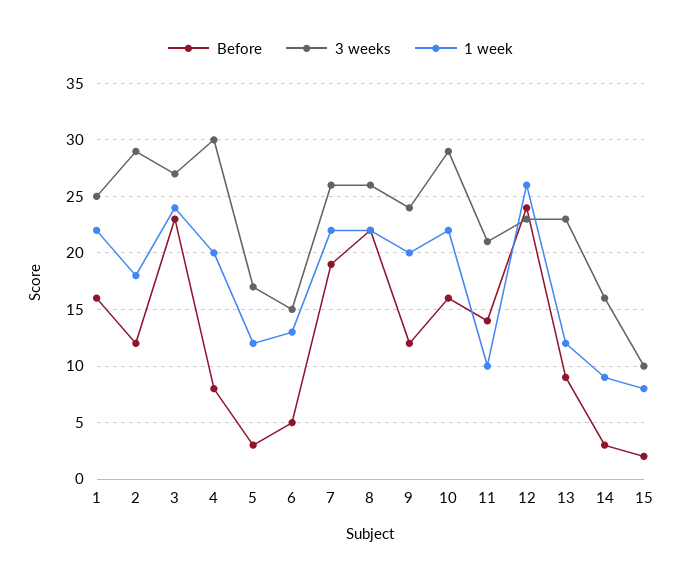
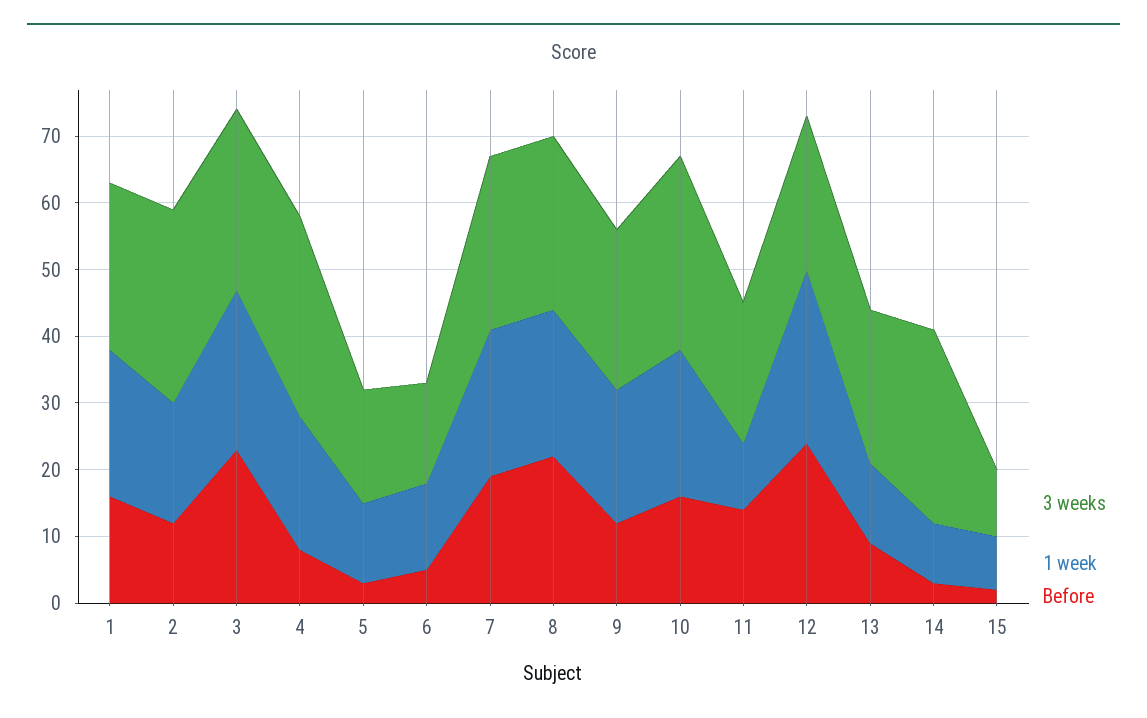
3 weeks, 14: 16 -> 30

